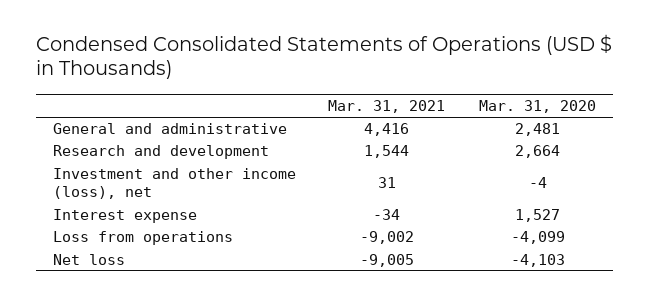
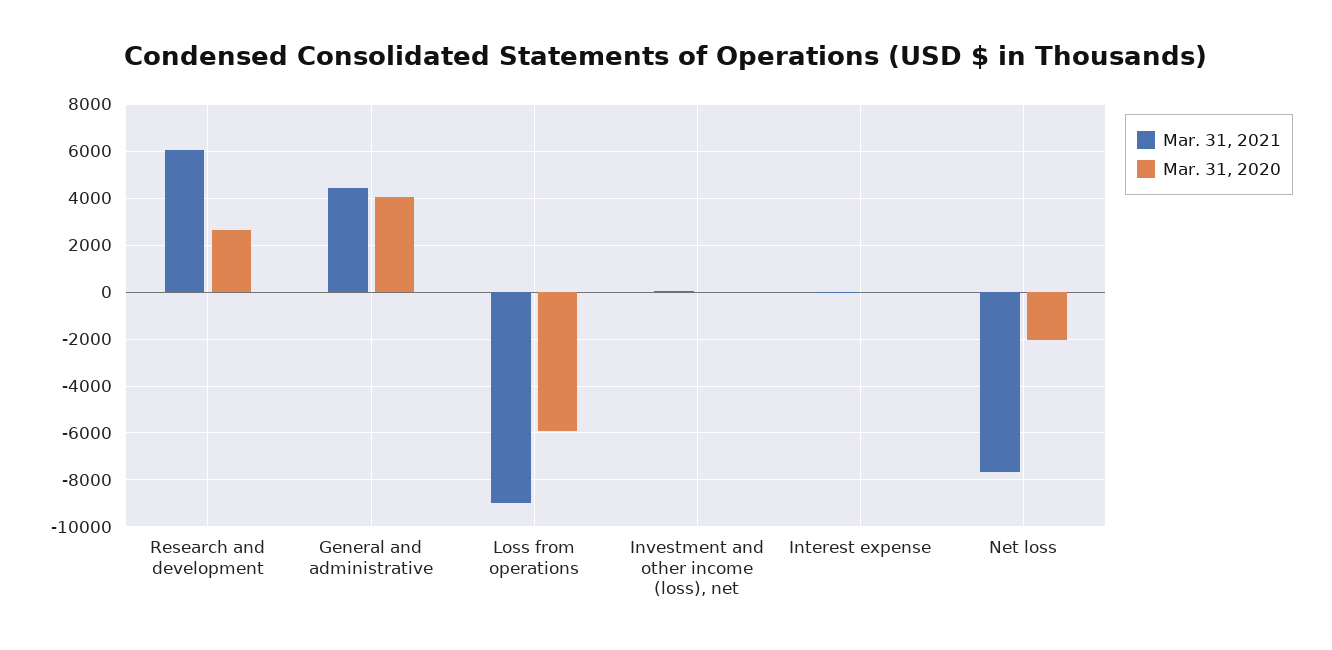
Mar. 31, 2020, General and administrative: 2481 -> 4000
Mar. 31, 2021, Research and development: 1544 -> 6000
Mar. 31, 2020, Interest expense: 1527 -> 0
Mar. 31, 2020, Loss from operations: -4099 -> -6000
Mar. 31, 2021, Net loss: -9005 -> -7500
Mar. 31, 2020, Net loss: -4103 -> -2000

